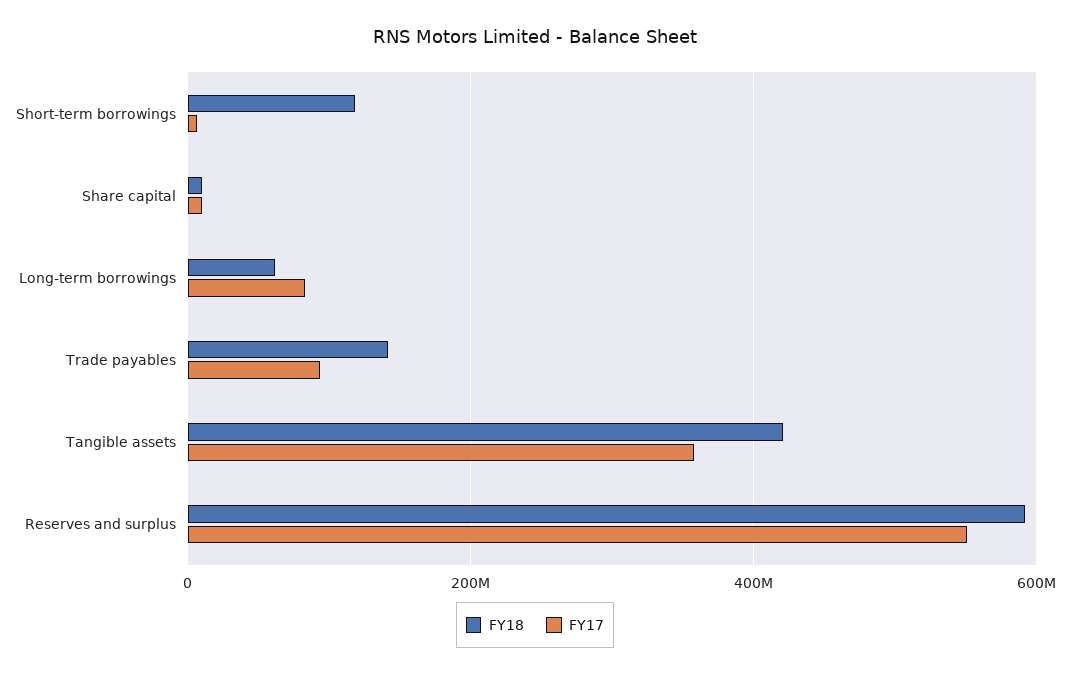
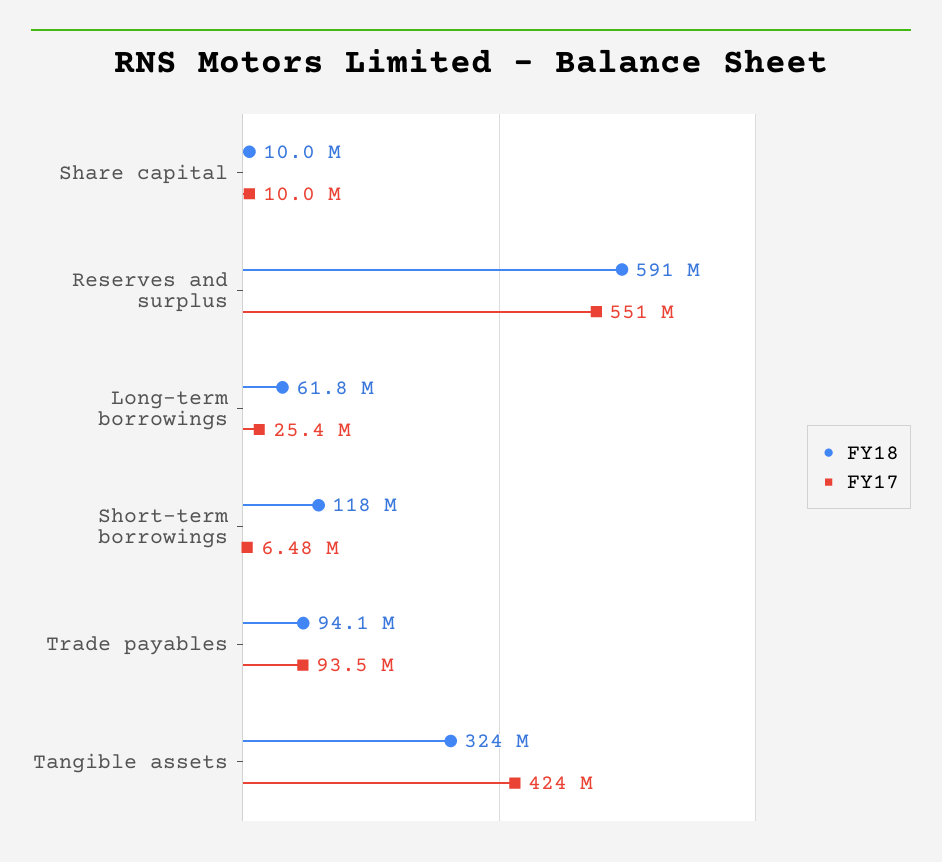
FY17, Long-term borrowings: 80000000 -> 25400000
FY18, Trade payables: 140000000 -> 94100000
FY18, Tangible assets: 420000000 -> 324000000
FY17, Tangible assets: 360000000 -> 424000000

